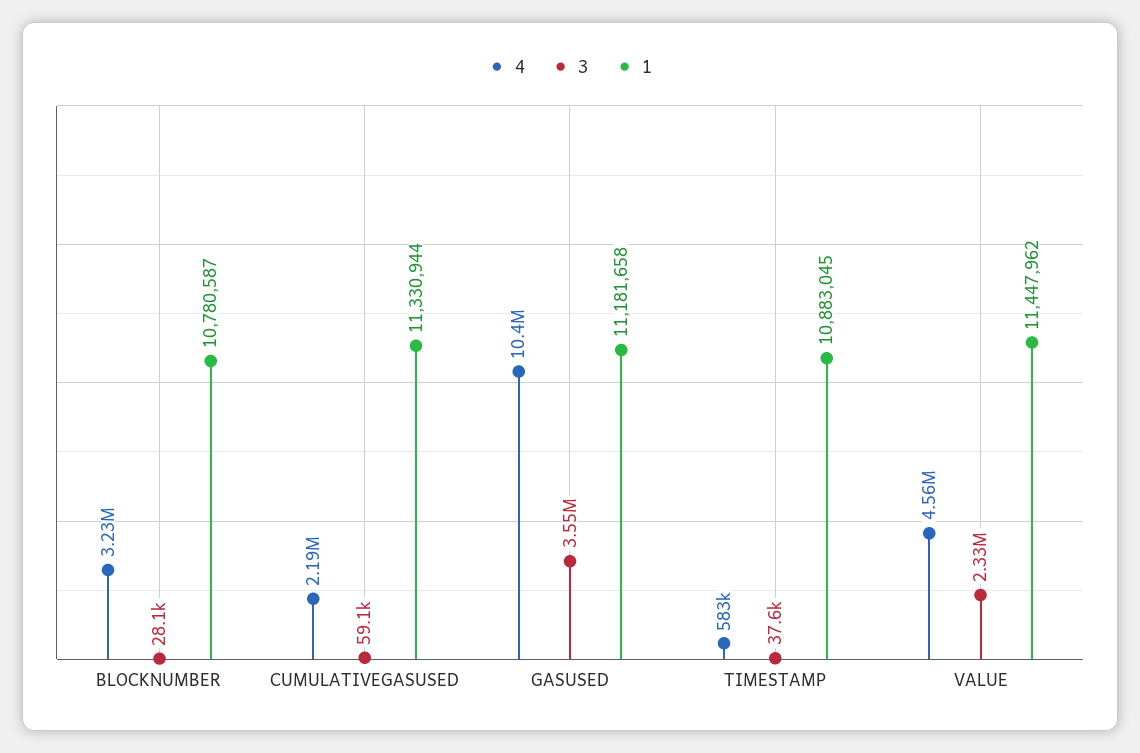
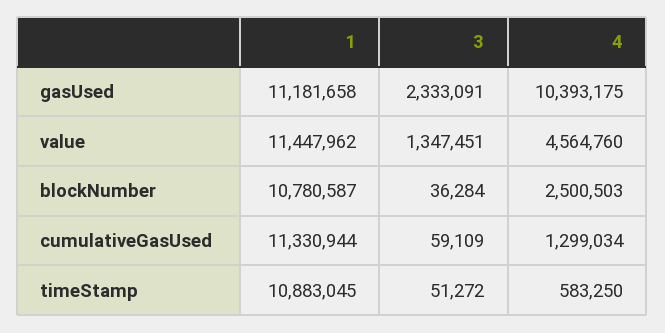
4, BLOCKNUMBER: 3230000 -> 2500503
3, BLOCKNUMBER: 28100 -> 36284
4, CUMULATIVEGASUSED: 2190000 -> 1299034
3, GASUSED: 3550000 -> 2333091
3, TIMESTAMP: 37600 -> 51272
3, VALUE: 2330000 -> 1347451

